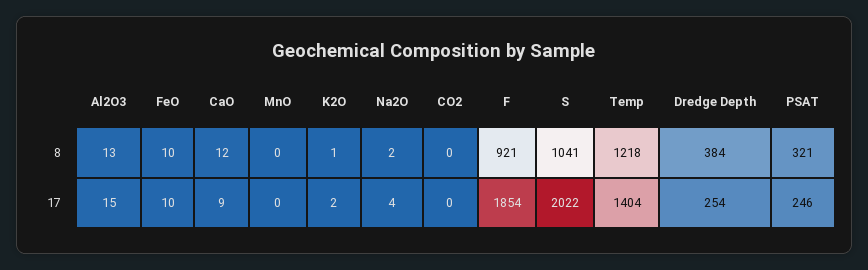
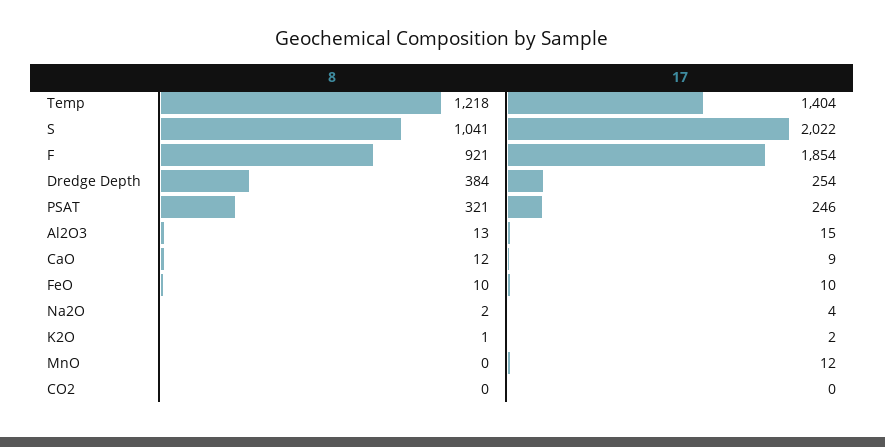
MnO, 17: 0 -> 12

